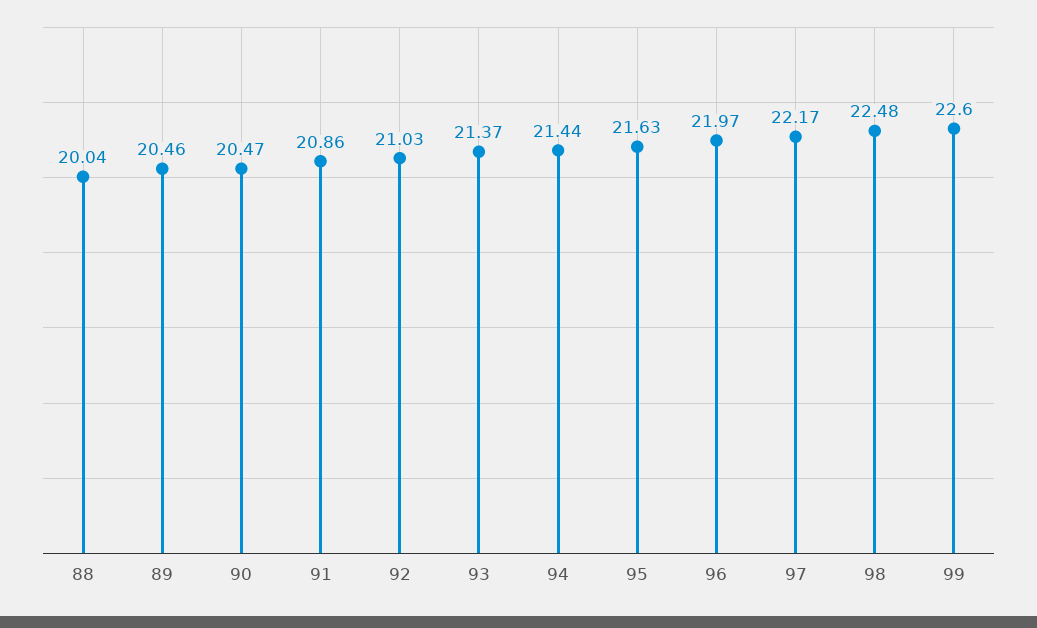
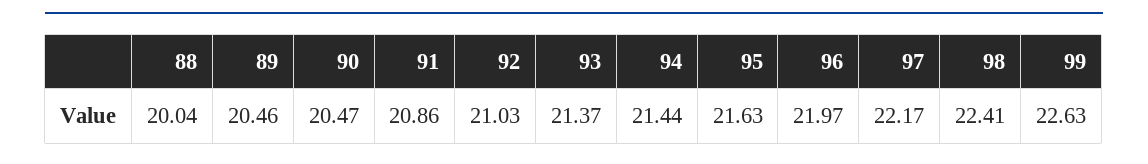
98: 22.48 -> 22.41
99: 22.6 -> 22.63

